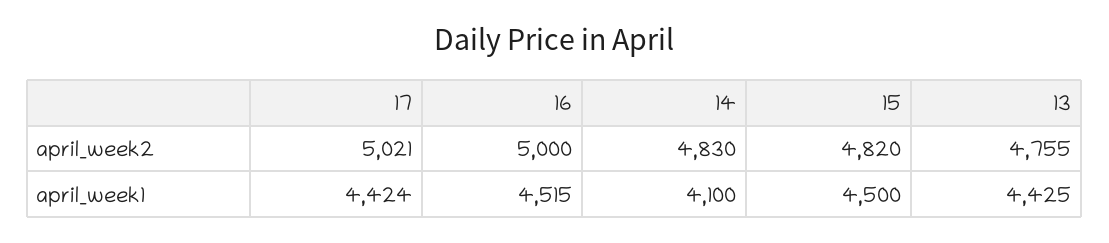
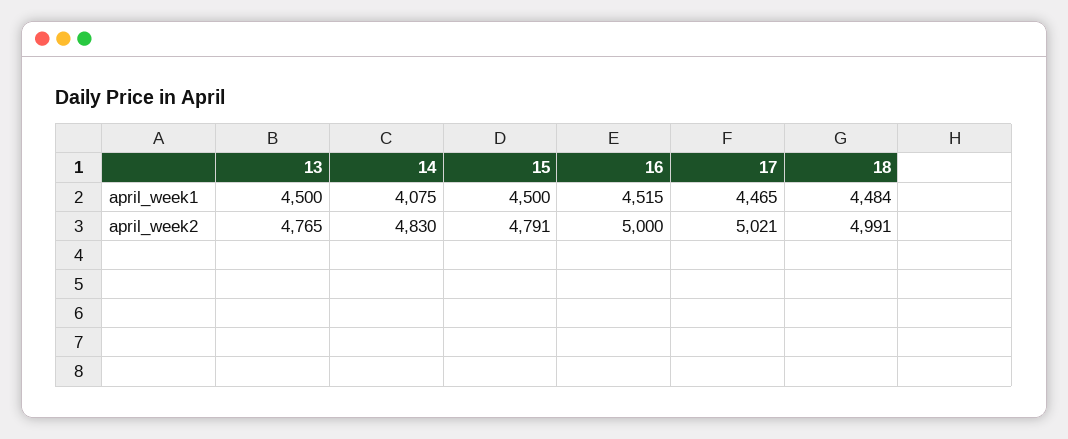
15, april_week2: 4820 -> 4791
13, april_week2: 4755 -> 4765
17, april_week1: 4424 -> 4465
14, april_week1: 4100 -> 4075
13, april_week1: 4425 -> 4500
18, april_week1: none -> 4484
18, april_week2: none -> 4991

